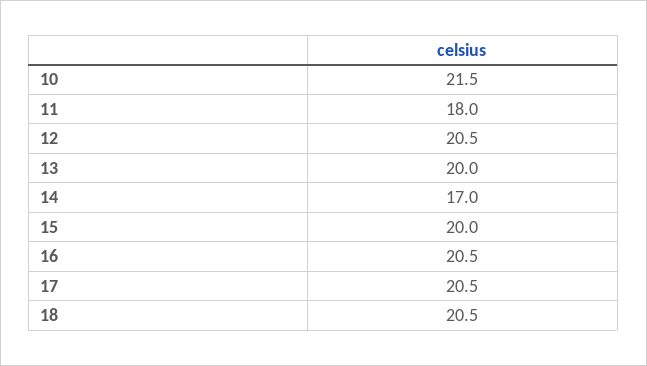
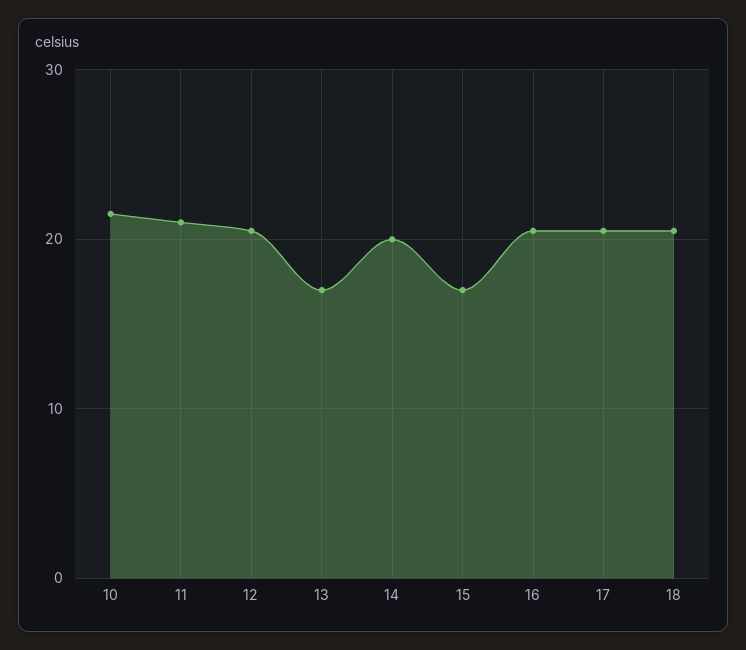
11: 18 -> 21
13: 20 -> 17
14: 17 -> 20
15: 20 -> 17

